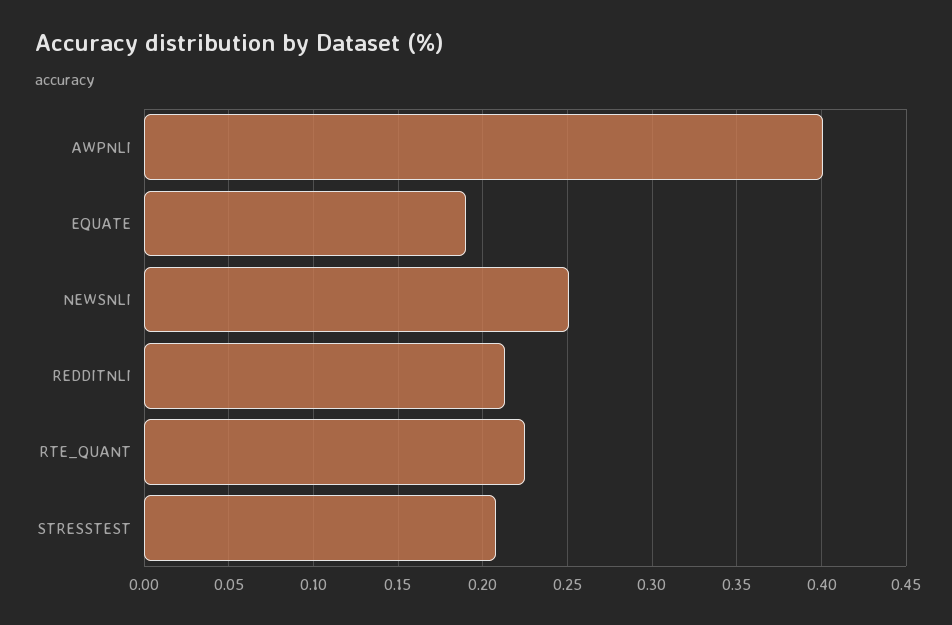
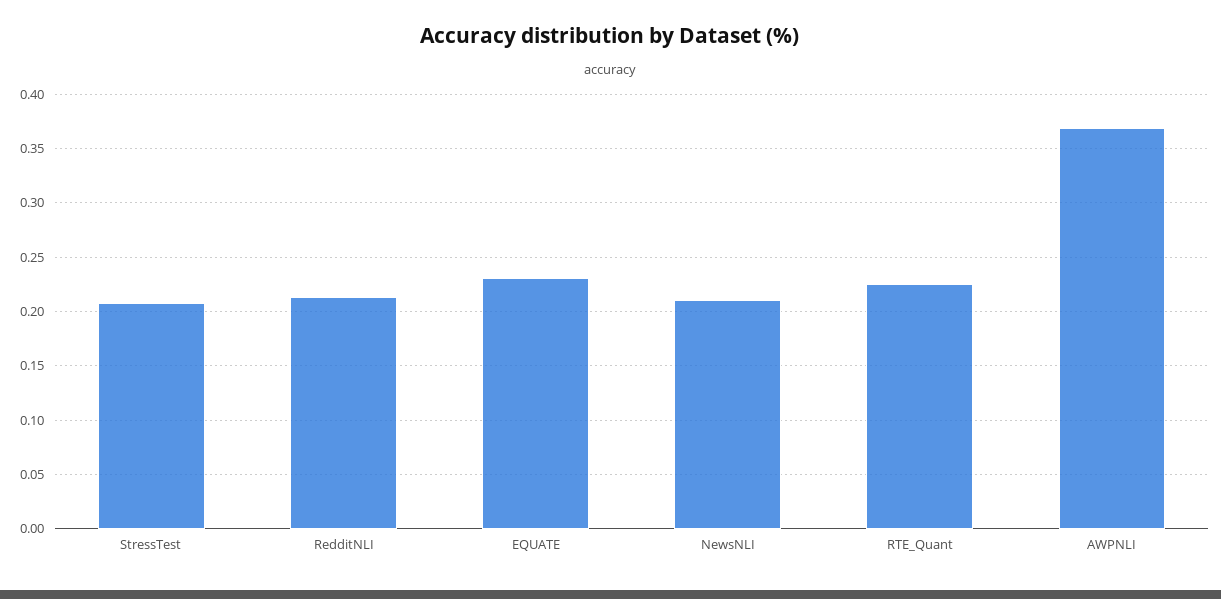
AWPNLI: 0.4 -> 0.37
EQUATE: 0.19 -> 0.23
NEWSNLI: 0.25 -> 0.21

